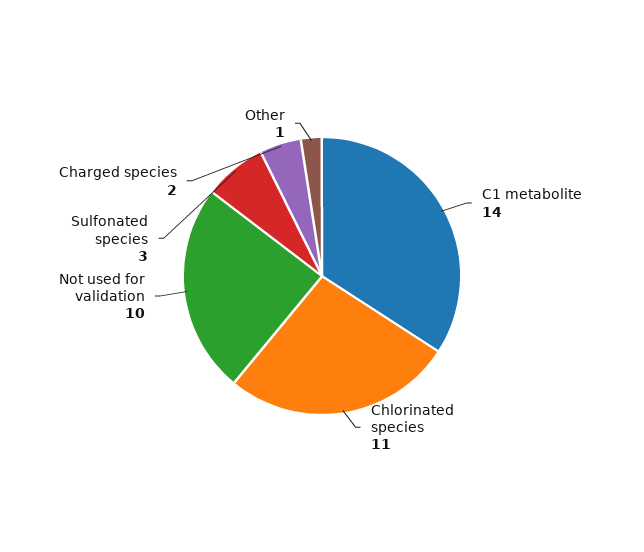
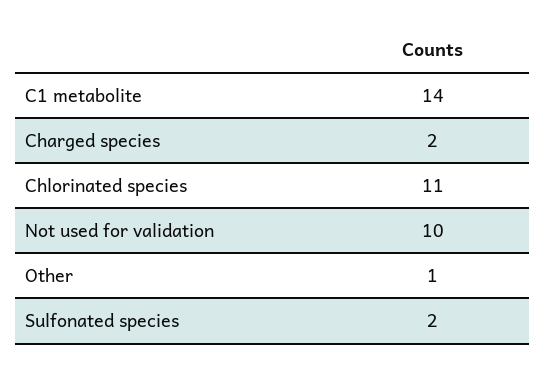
Sulfonated species: 3 -> 2

